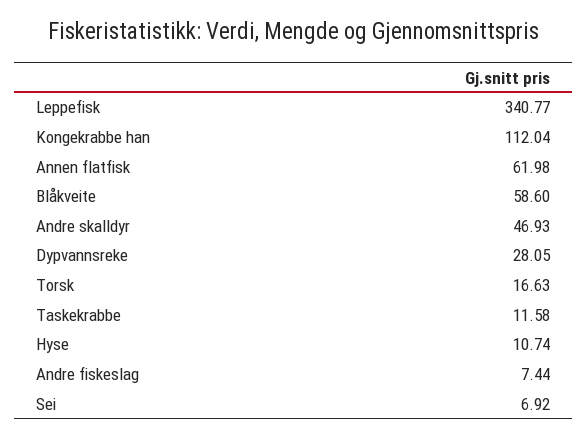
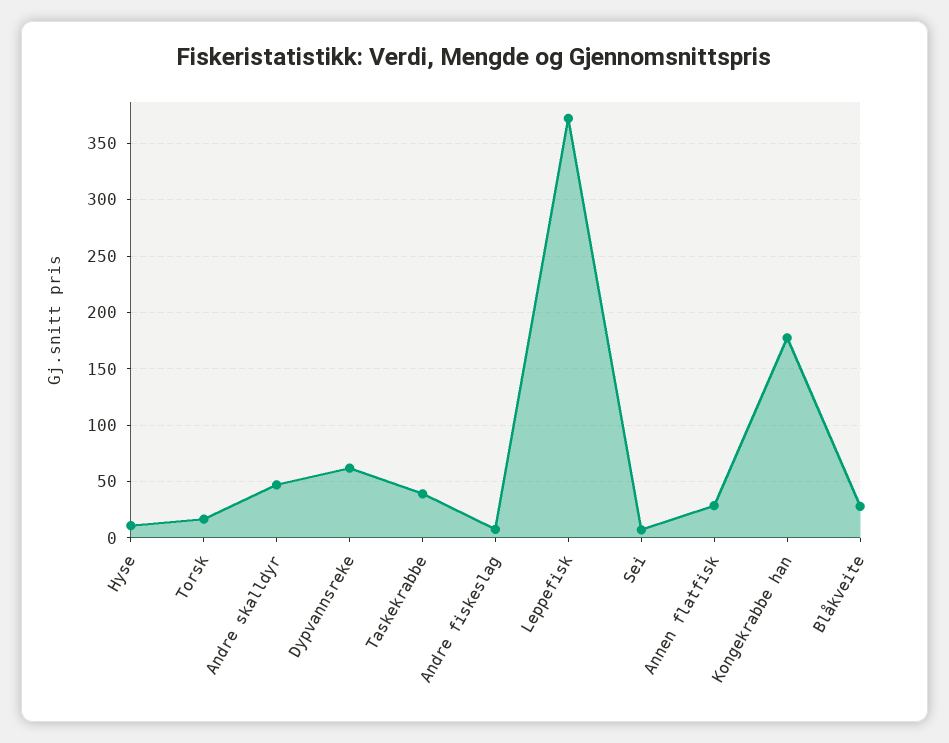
Leppefisk: 340.77 -> 370
Kongekrabbe han: 112.04 -> 180
Annen flatfisk: 61.98 -> 30
Blåkveite: 58.6 -> 30
Dypvannsreke: 28.05 -> 60
Taskekrabbe: 11.58 -> 40

